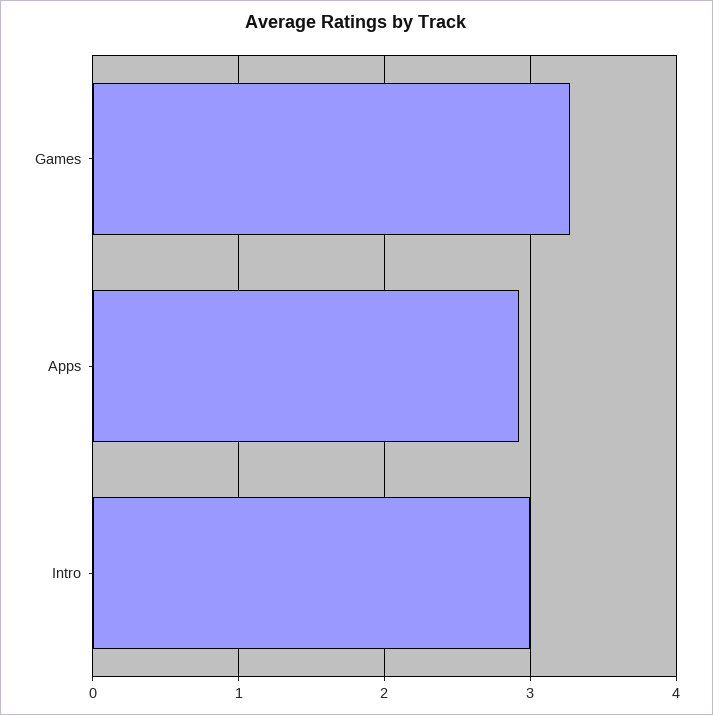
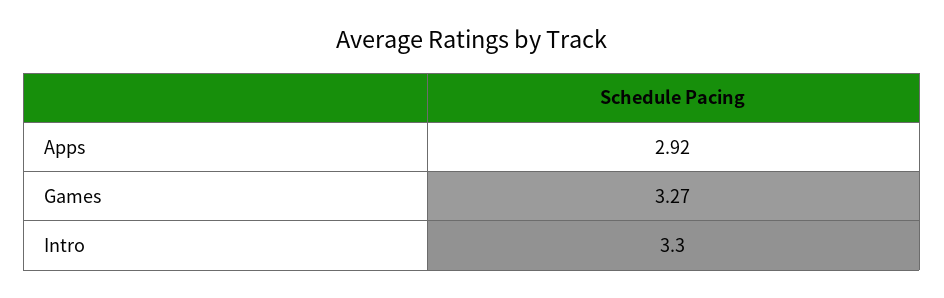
Intro: 3 -> 3.3

